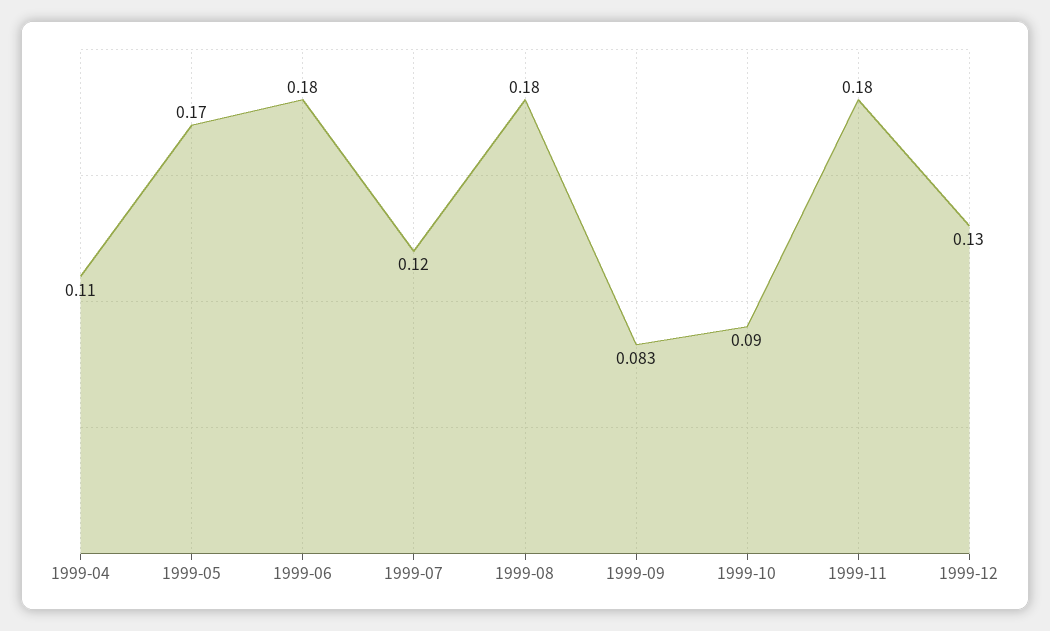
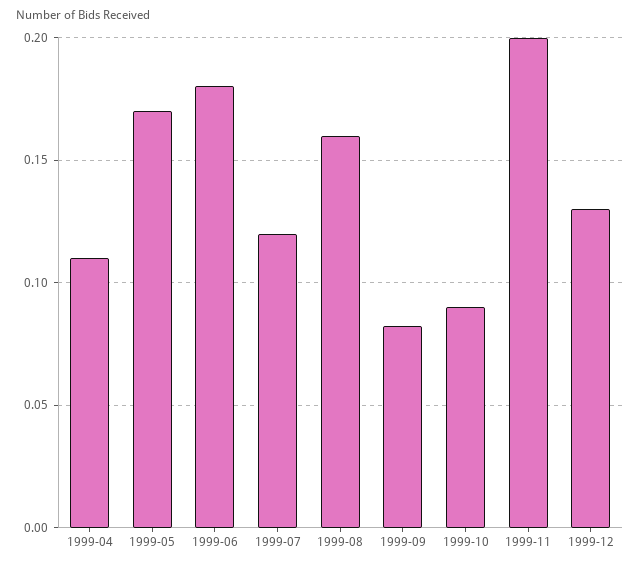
1999-08: 0.18 -> 0.16
1999-11: 0.18 -> 0.2

